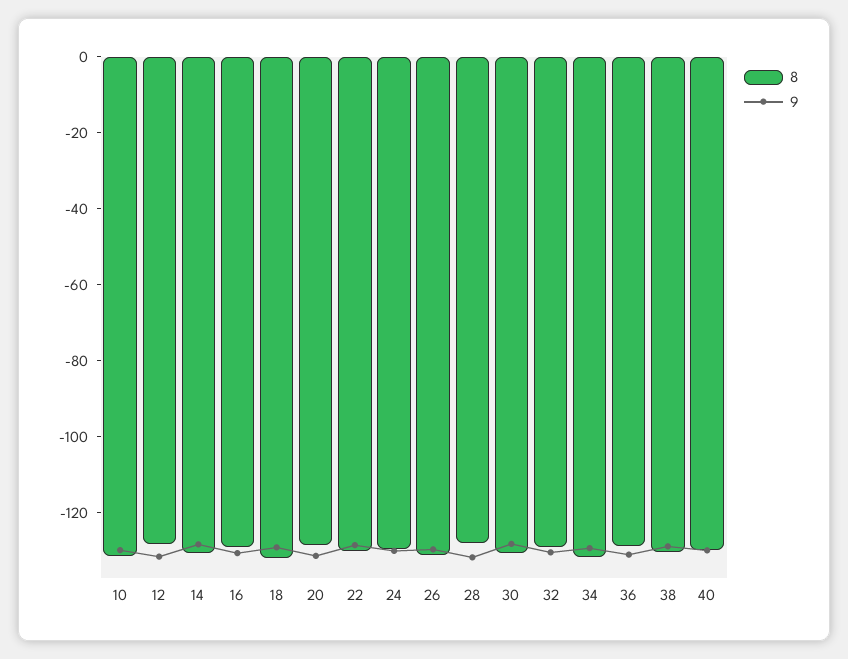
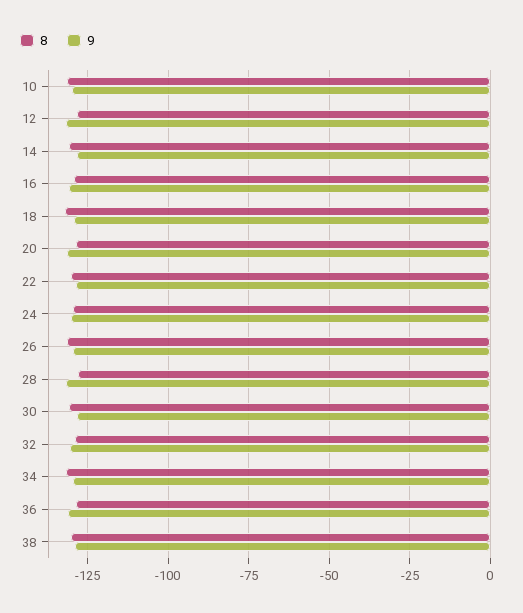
8, 40: -130 -> none
9, 40: -130 -> none

